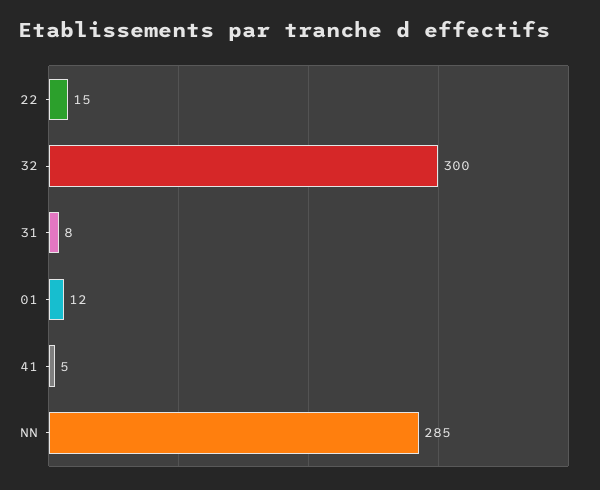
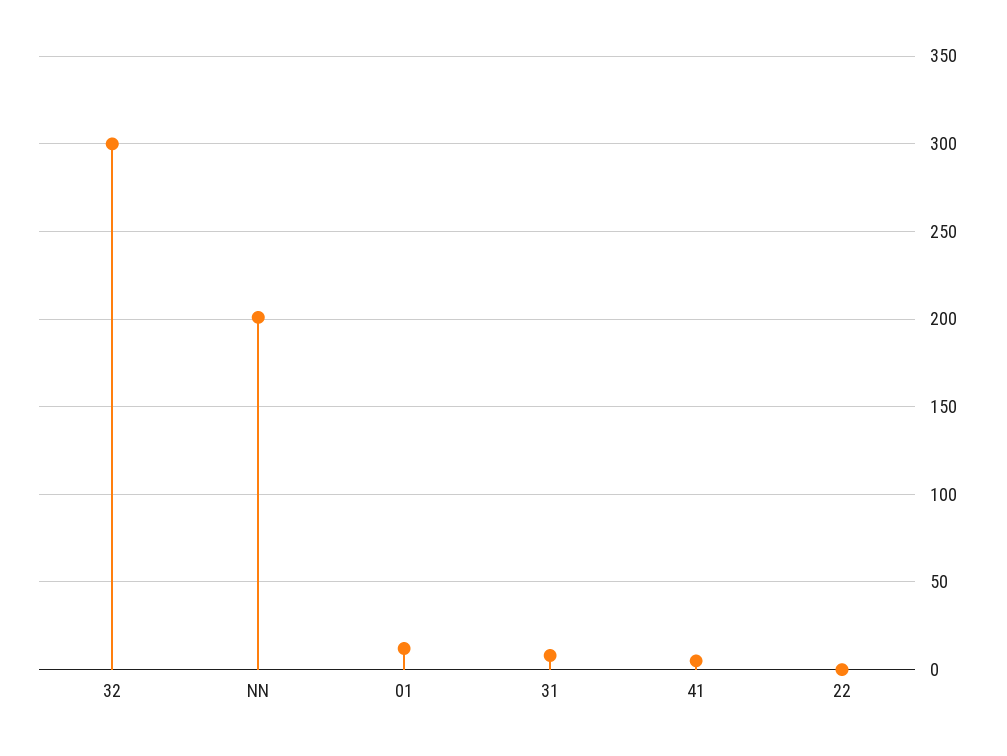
22: 15 -> 0
NN: 285 -> 200

